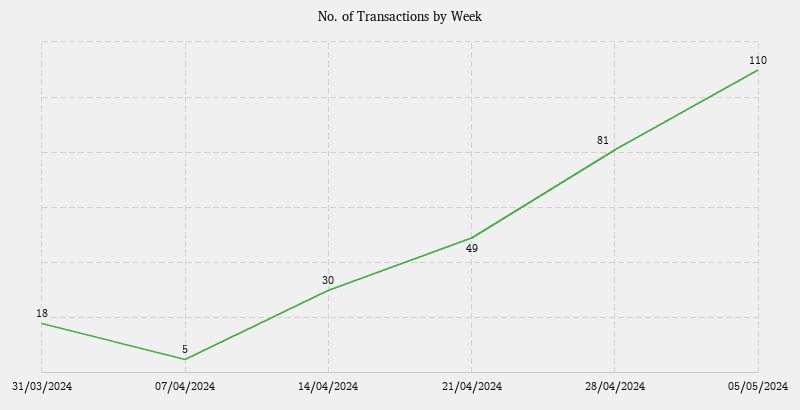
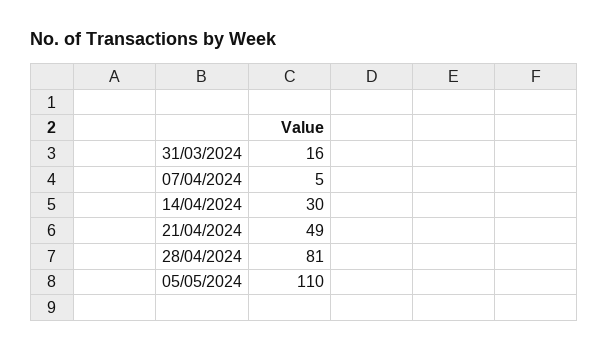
31/03/2024: 18 -> 16

